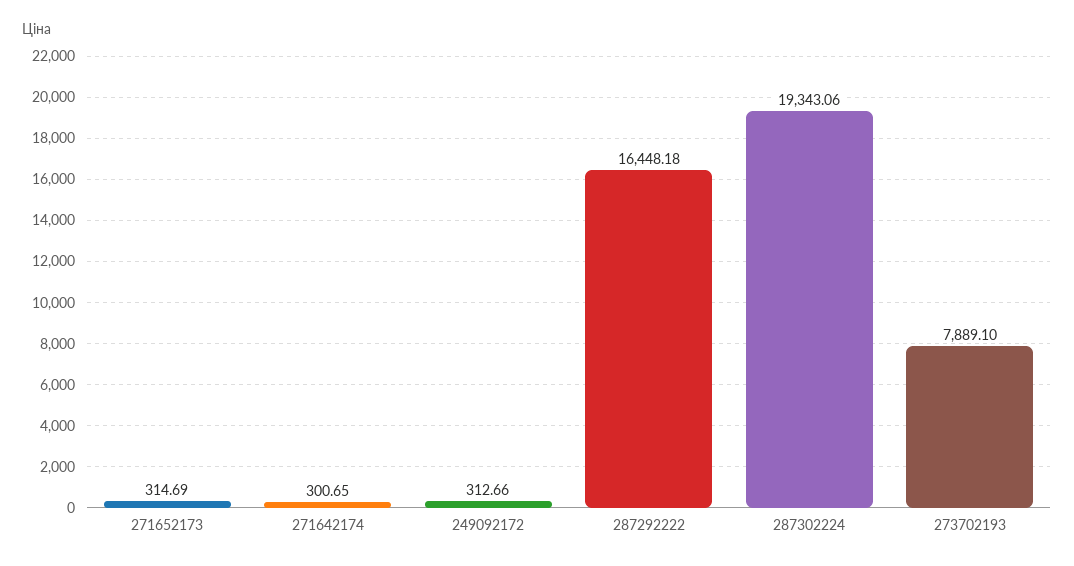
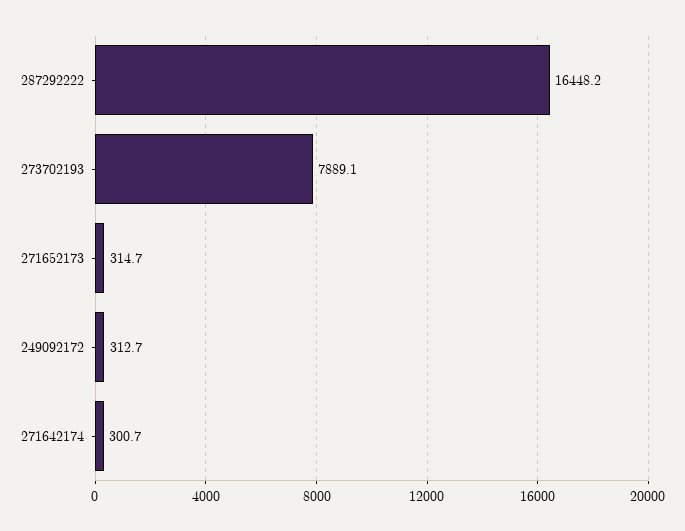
287302224: 19343.06 -> none

